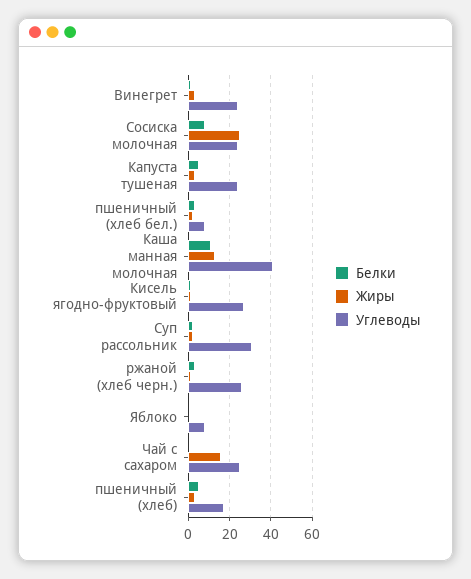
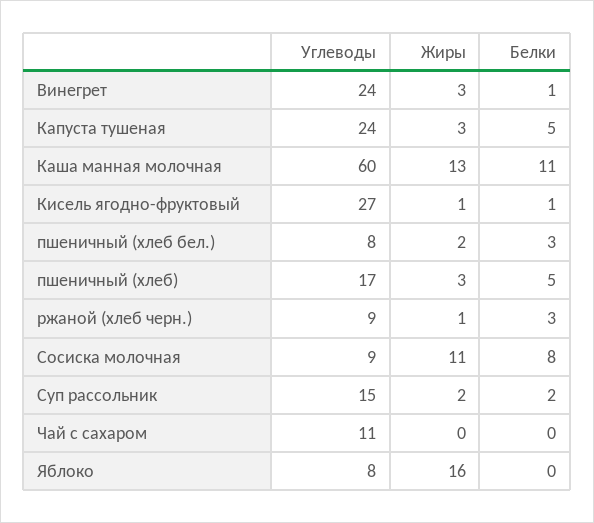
Жиры, Сосиска молочная: 25 -> 11
Углеводы, Сосиска молочная: 25 -> 9
Углеводы, Каша манная молочная: 40 -> 60
Углеводы, Суп рассольник: 30 -> 15
Углеводы, ржаной (хлеб черн.): 25 -> 9
Жиры, Яблоко: 0 -> 16
Жиры, Чай с сахаром: 15 -> 0
Углеводы, Чай с сахаром: 25 -> 11

